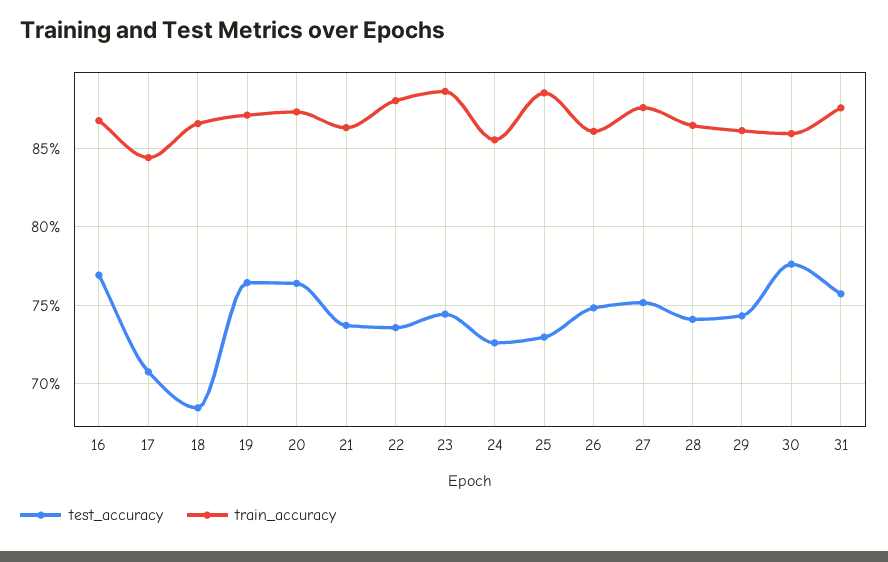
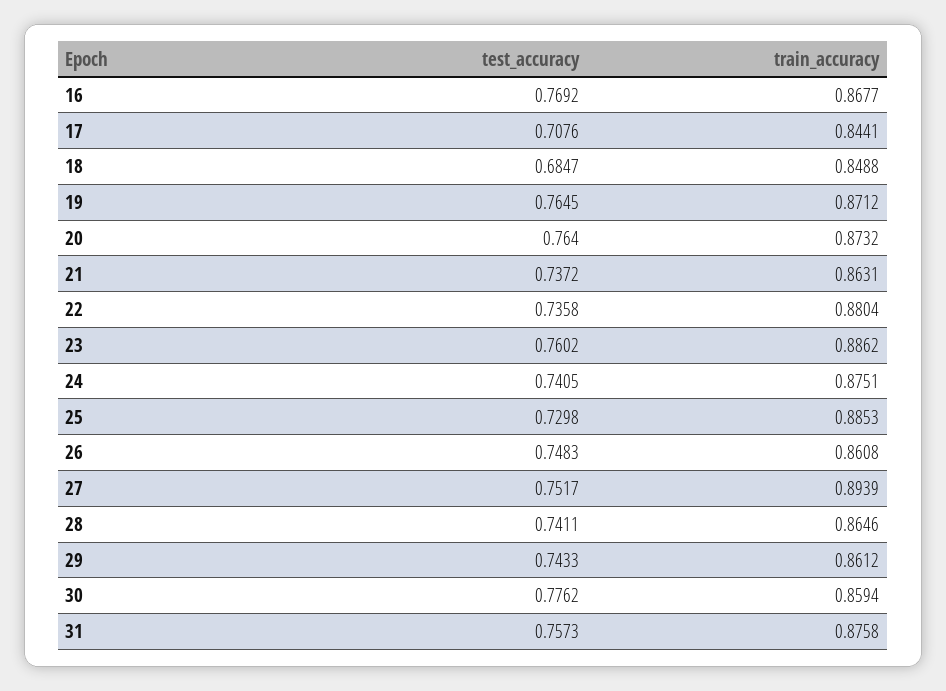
train_accuracy, 18: 0.865 -> 0.8488
test_accuracy, 23: 0.745 -> 0.7602
test_accuracy, 24: 0.725 -> 0.7405
train_accuracy, 24: 0.855 -> 0.8751
train_accuracy, 27: 0.875 -> 0.8939

